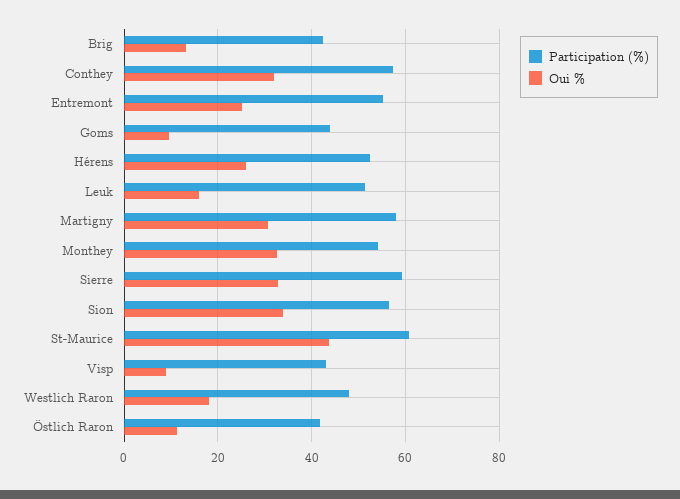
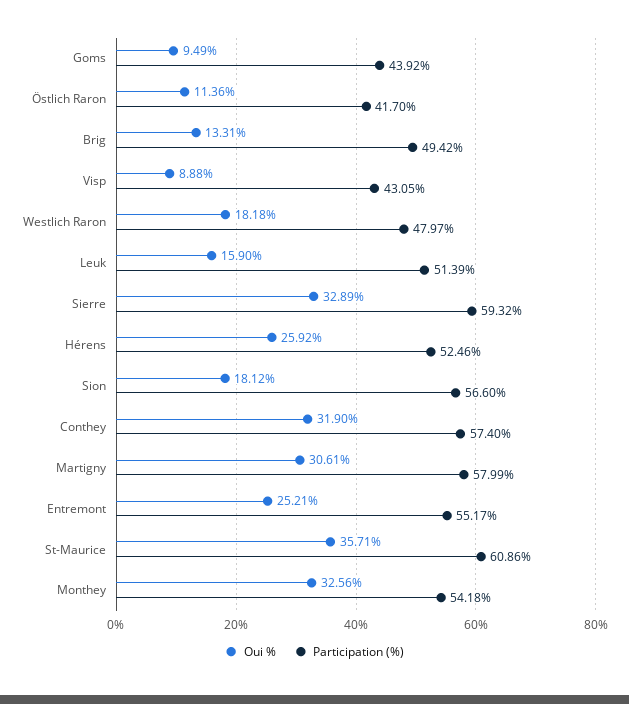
Participation (%), Brig: 42 -> 49.42
Oui %, Sion: 34 -> 18.12
Oui %, St-Maurice: 44 -> 35.71

